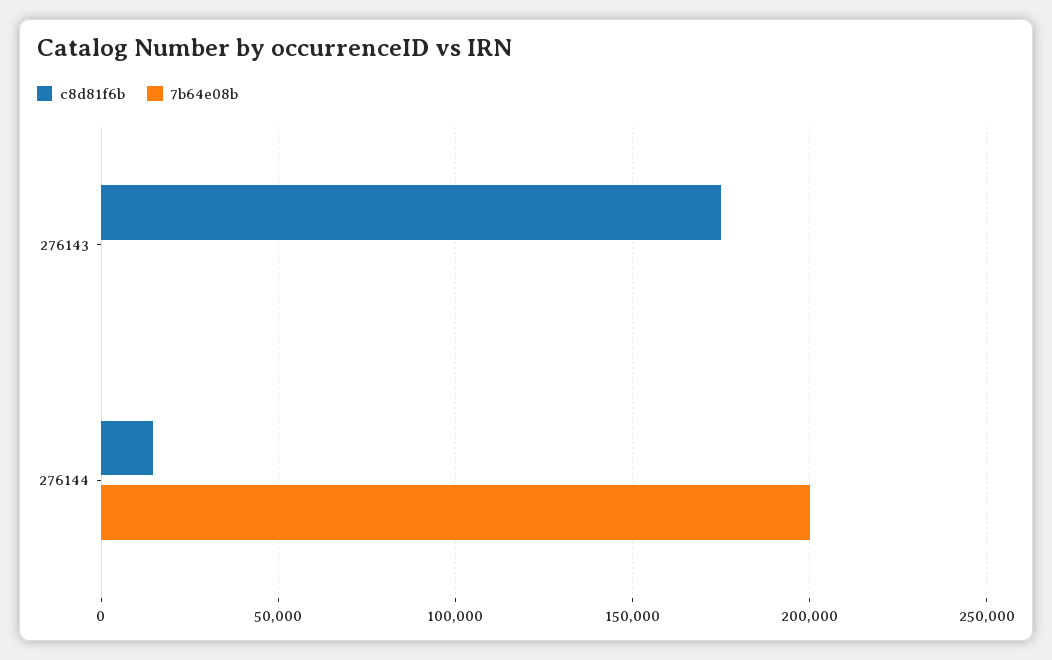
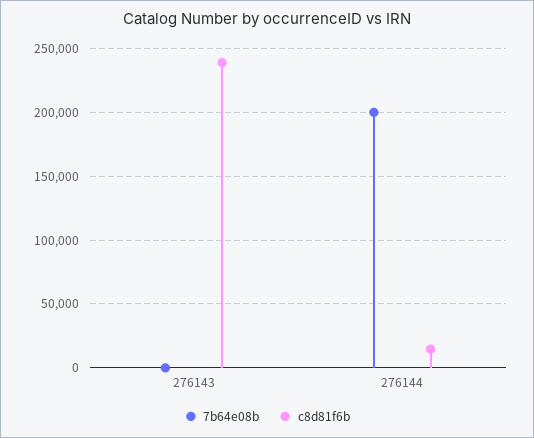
c8d81f6b, 276143: 175000 -> 240000

